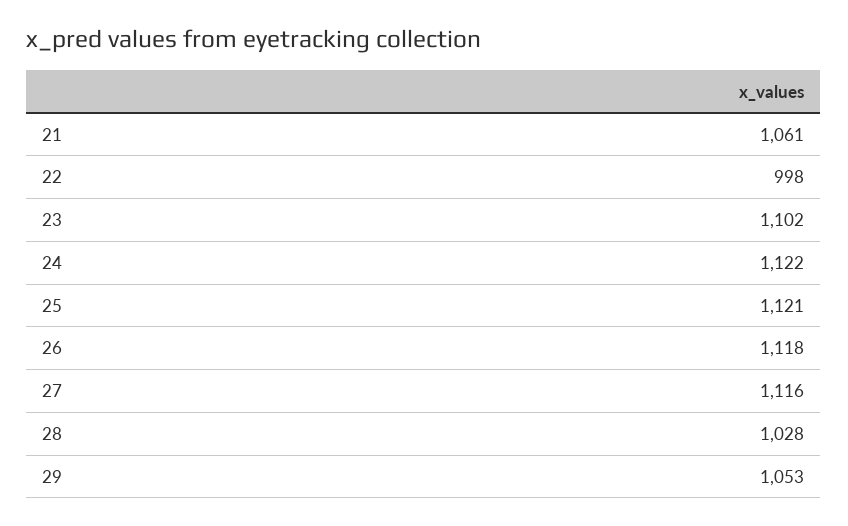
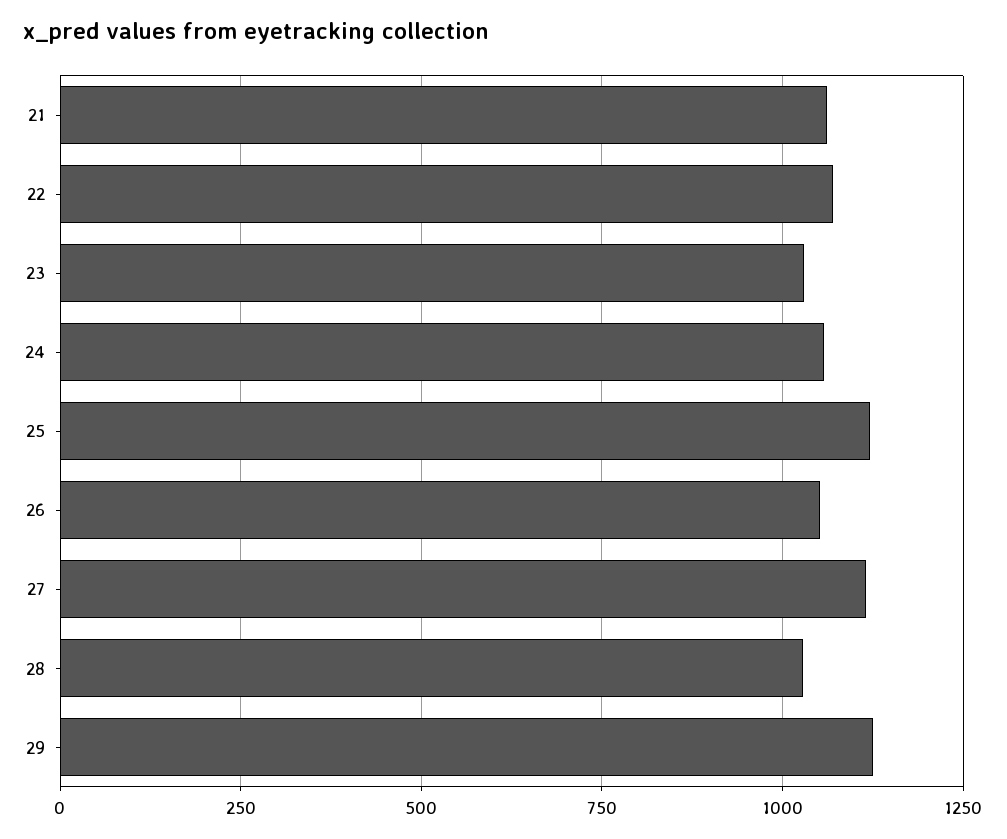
22: 998 -> 1075
23: 1102 -> 1025
24: 1122 -> 1050
26: 1118 -> 1050
29: 1053 -> 1125

